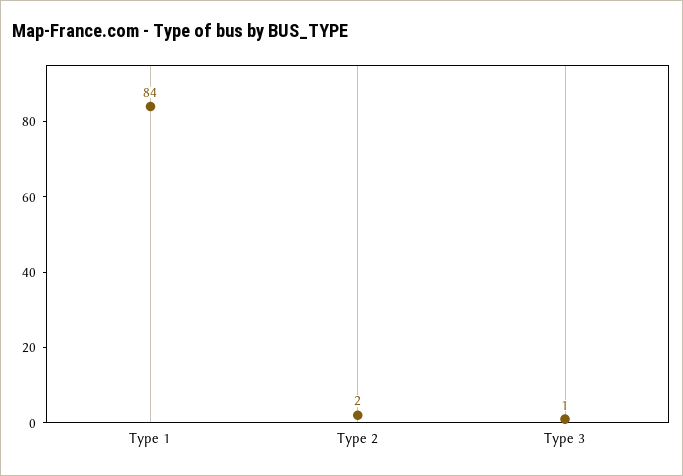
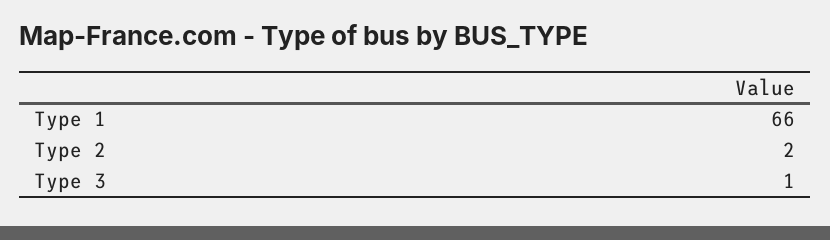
Type 1: 84 -> 66

